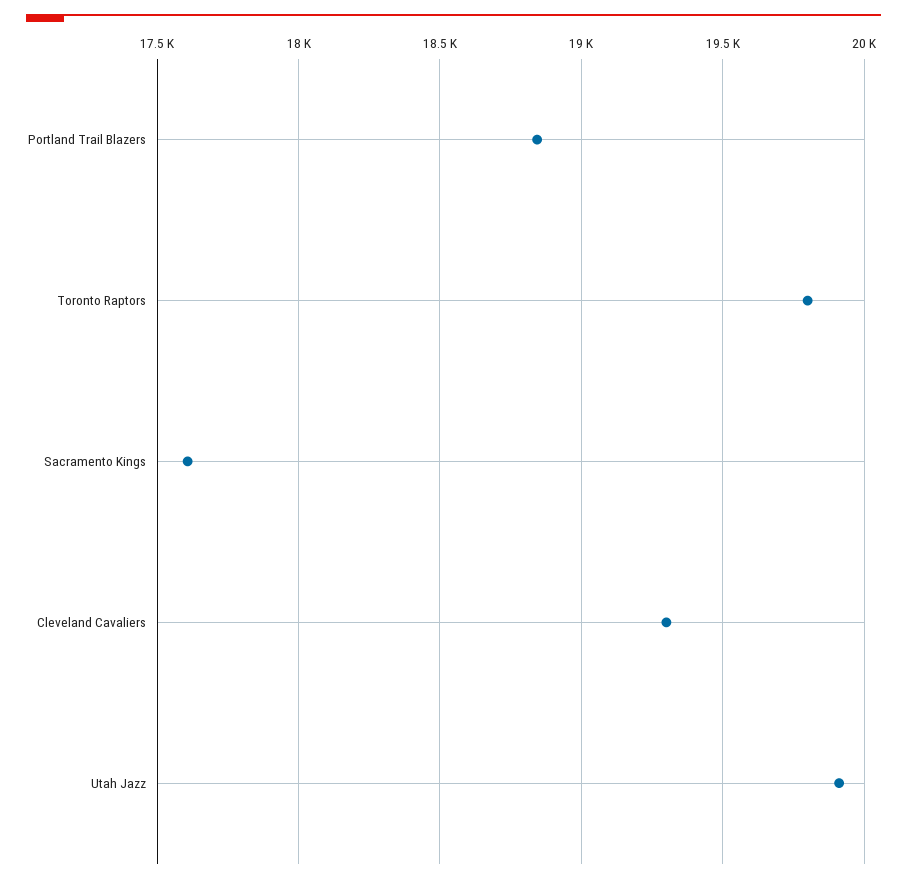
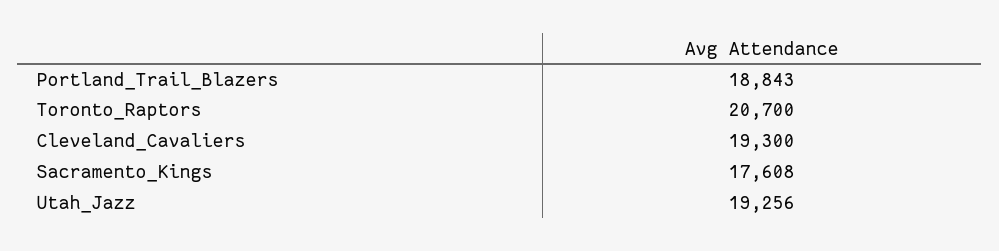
Toronto Raptors: 19800 -> 20700
Utah Jazz: 19900 -> 19256

